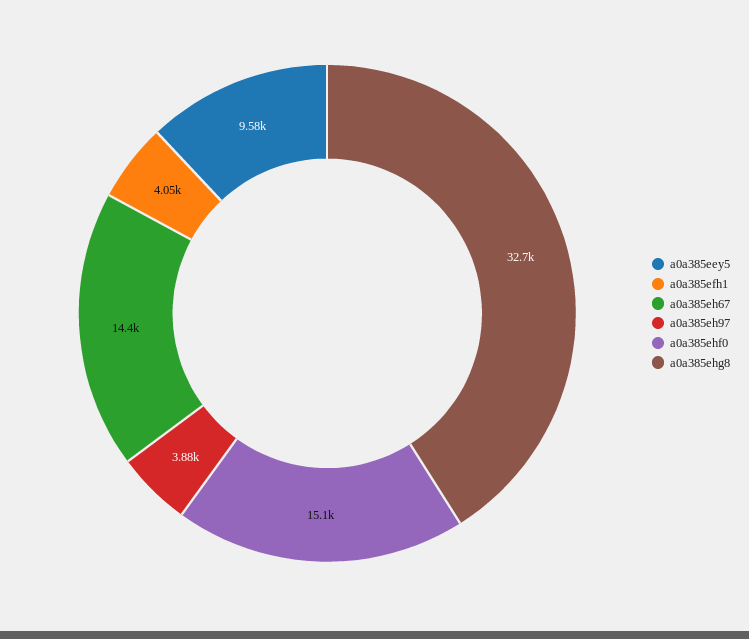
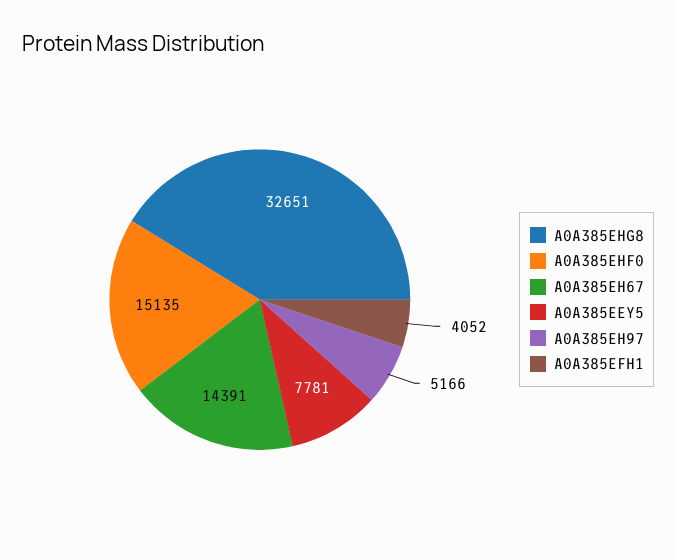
a0a385eey5: 9580 -> 7781
a0a385eh97: 3880 -> 5166

